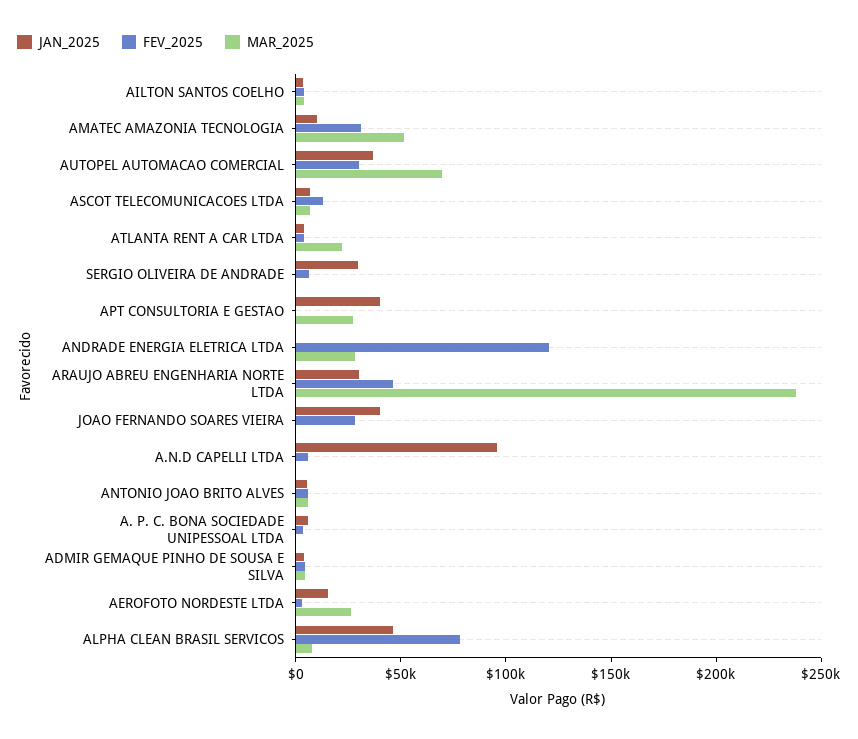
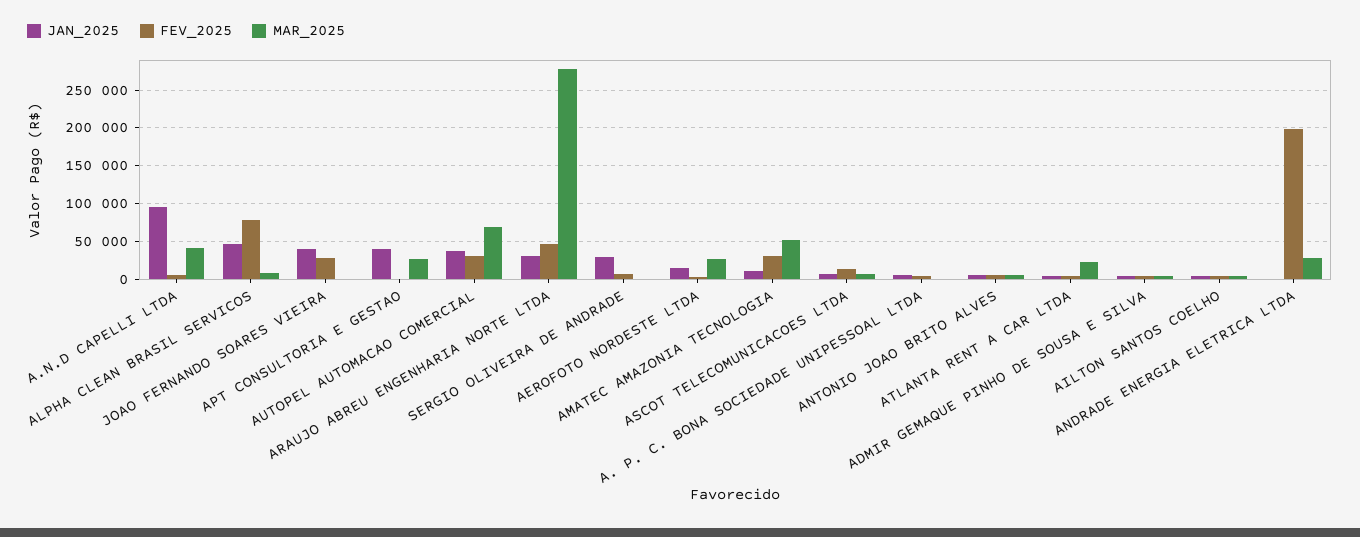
FEV_2025, ANDRADE ENERGIA ELETRICA LTDA: 120000 -> 200000
MAR_2025, ARAUJO ABREU ENGENHARIA NORTE LTDA: 240000 -> 280000
MAR_2025, A.N.D CAPELLI LTDA: 0 -> 40000

